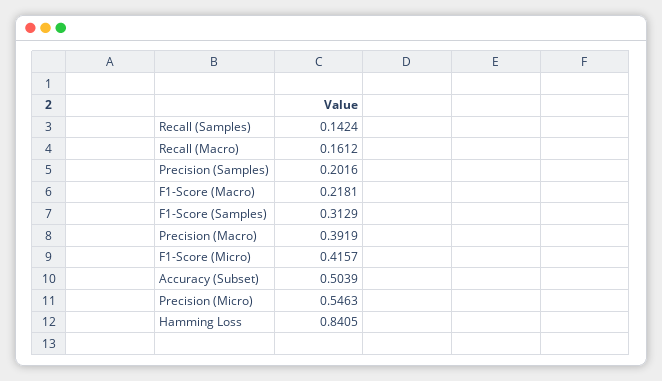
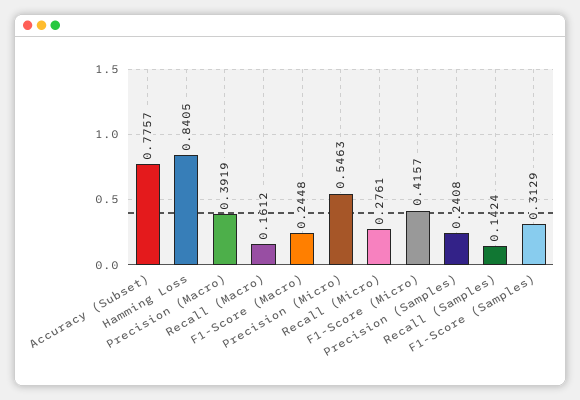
Precision (Samples): 0.2016 -> 0.2408
F1-Score (Macro): 0.2181 -> 0.2448
Accuracy (Subset): 0.5039 -> 0.7757
Recall (Micro): none -> 0.2761

